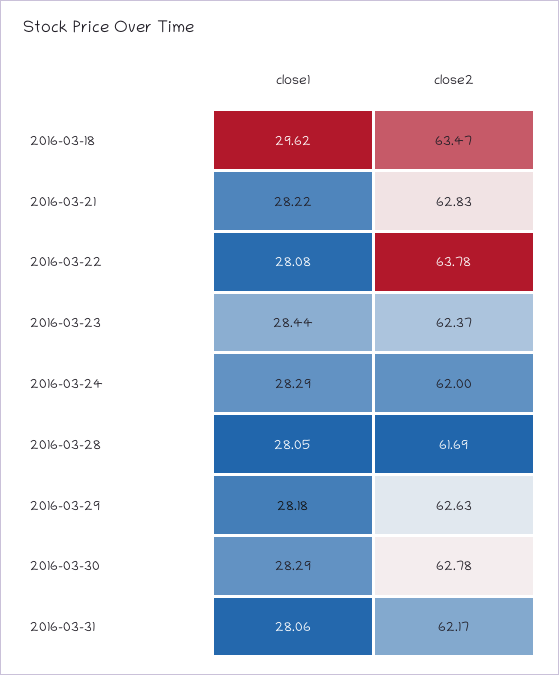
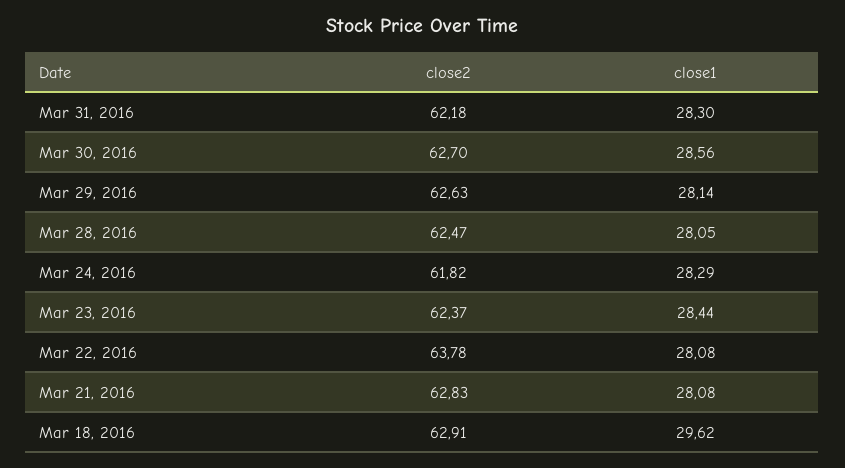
close2, 2016-03-18: 63.47 -> 62.91
close1, 2016-03-21: 28.22 -> 28.08
close2, 2016-03-24: 62 -> 61.82
close2, 2016-03-28: 61.69 -> 62.47
close1, 2016-03-29: 28.18 -> 28.14
close1, 2016-03-30: 28.29 -> 28.56
close2, 2016-03-30: 62.78 -> 62.7
close1, 2016-03-31: 28.06 -> 28.3
close2, 2016-03-31: 62.17 -> 62.18

